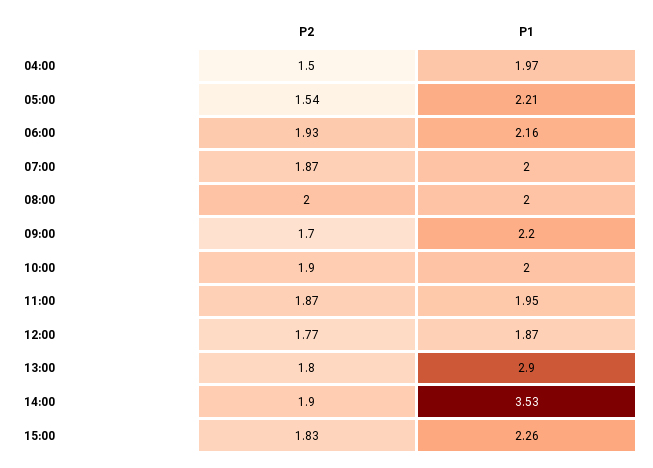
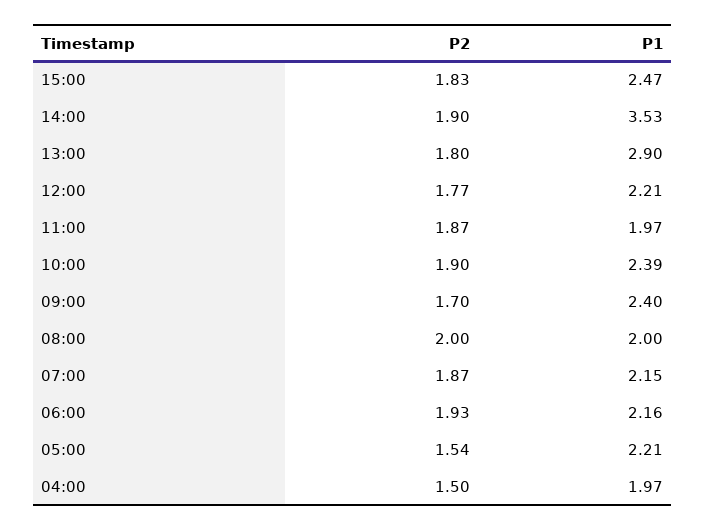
P1, 07:00: 2 -> 2.15
P1, 09:00: 2.2 -> 2.4
P1, 10:00: 2 -> 2.39
P1, 11:00: 1.95 -> 1.97
P1, 12:00: 1.87 -> 2.21
P1, 15:00: 2.26 -> 2.47

